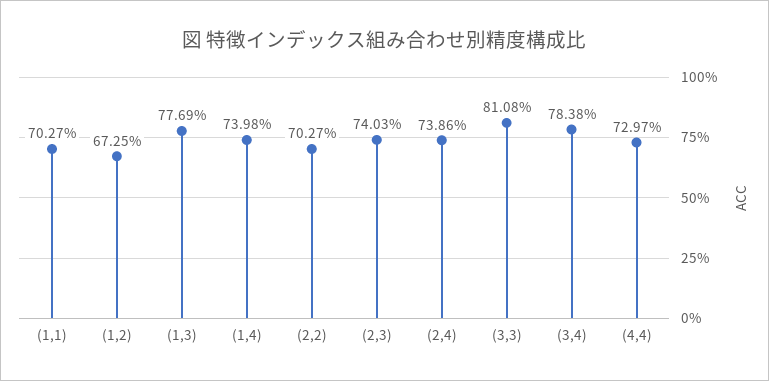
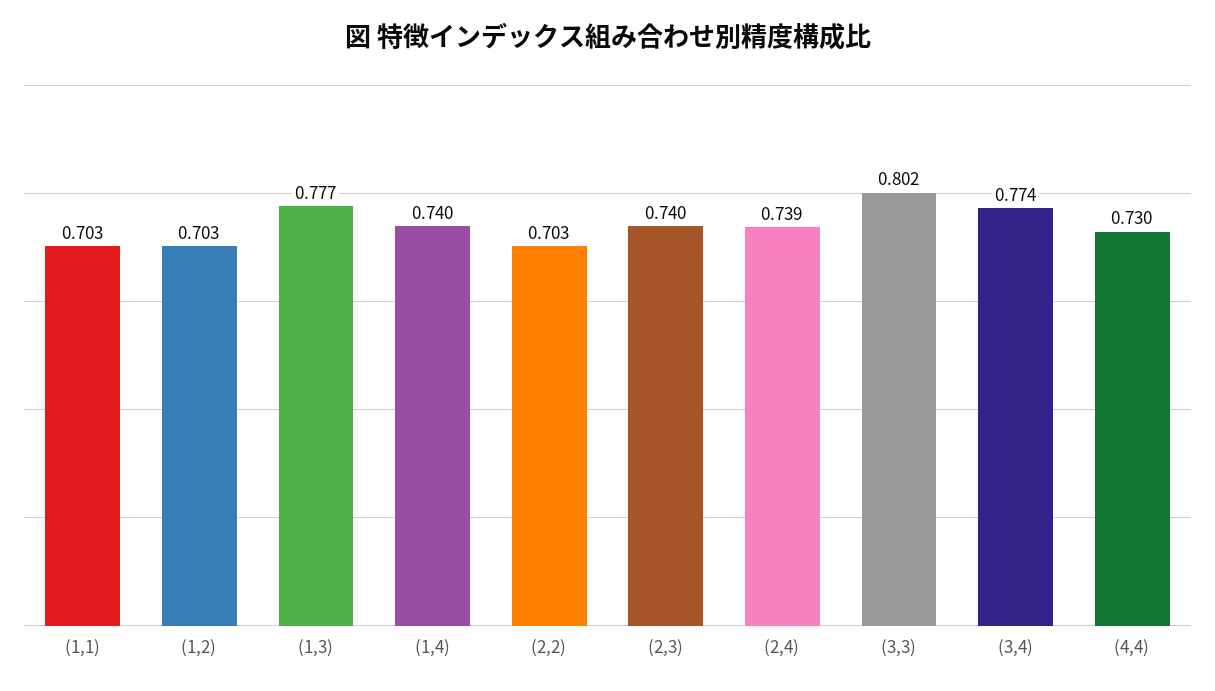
(1,2): 0.6725 -> 0.703
(3,3): 0.8108 -> 0.802
(3,4): 0.7838 -> 0.774

